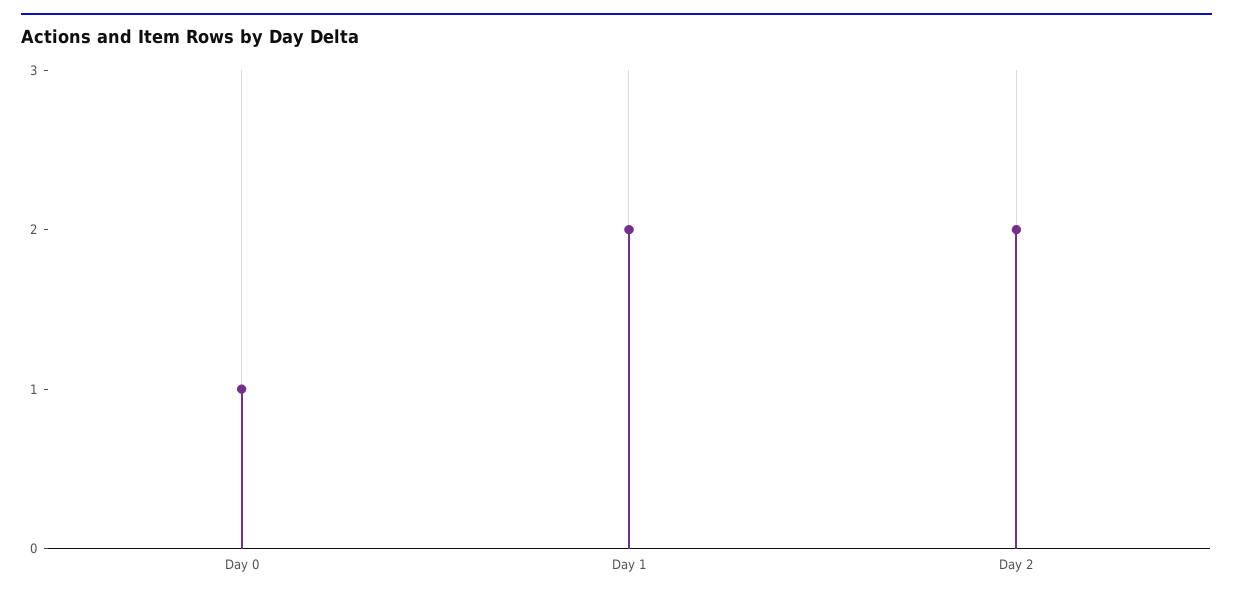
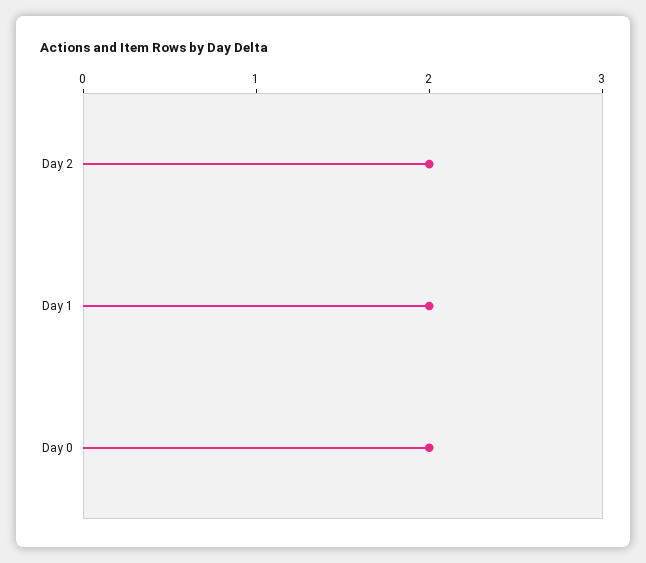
Day 0: 1 -> 2

